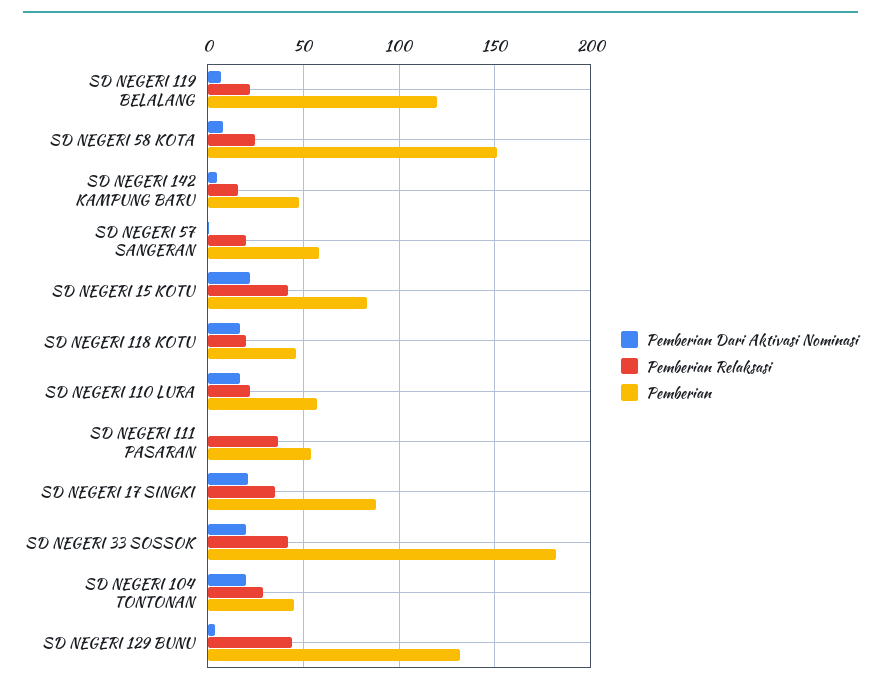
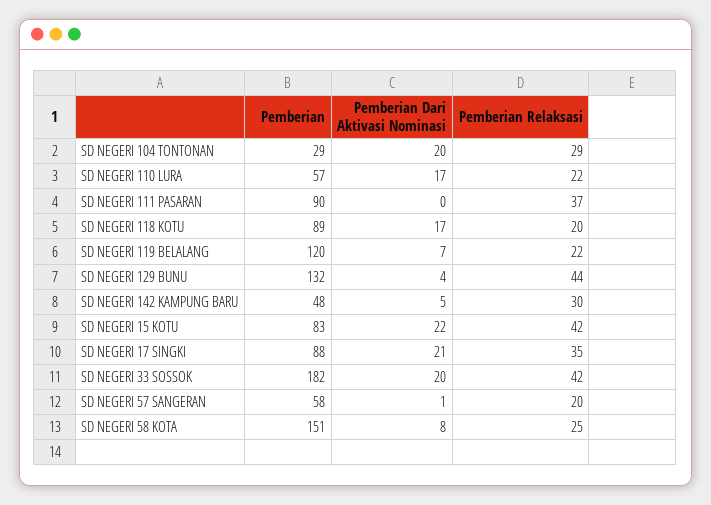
Pemberian Relaksasi, SD NEGERI 142 KAMPUNG BARU: 15 -> 30
Pemberian, SD NEGERI 118 KOTU: 45 -> 89
Pemberian, SD NEGERI 111 PASARAN: 55 -> 90
Pemberian, SD NEGERI 104 TONTONAN: 45 -> 29

